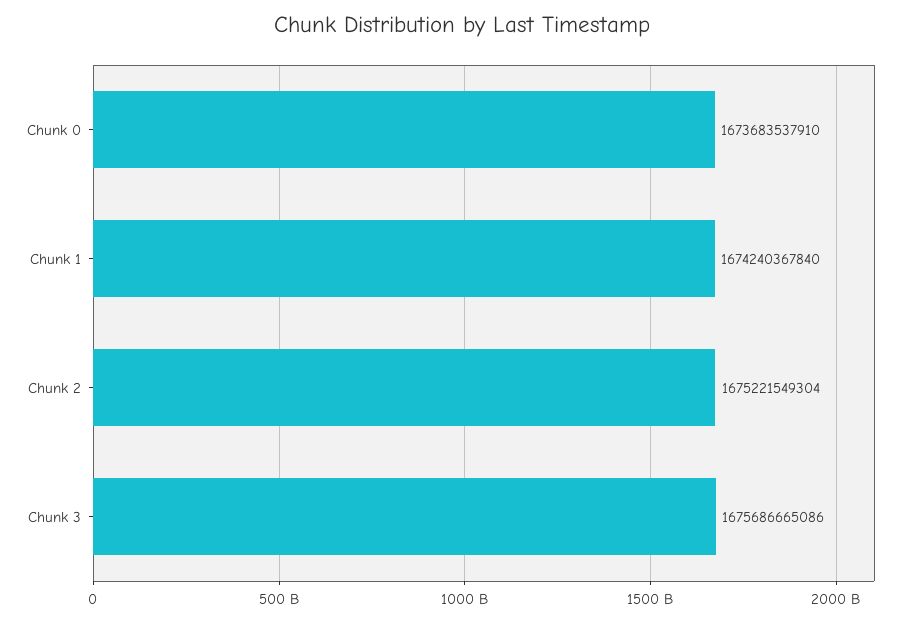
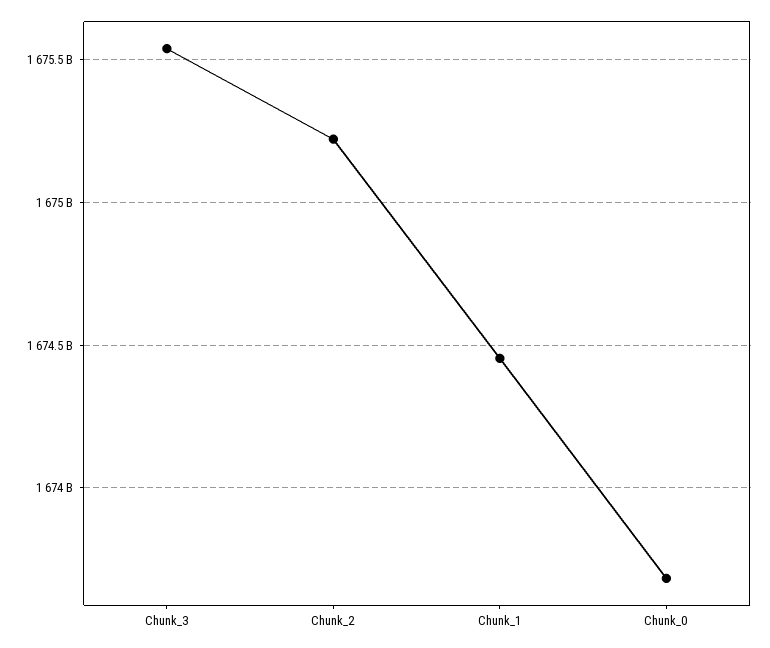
Chunk 1: 1674240367840 -> 1674450000000
Chunk 3: 1675686665086 -> 1675550000000

